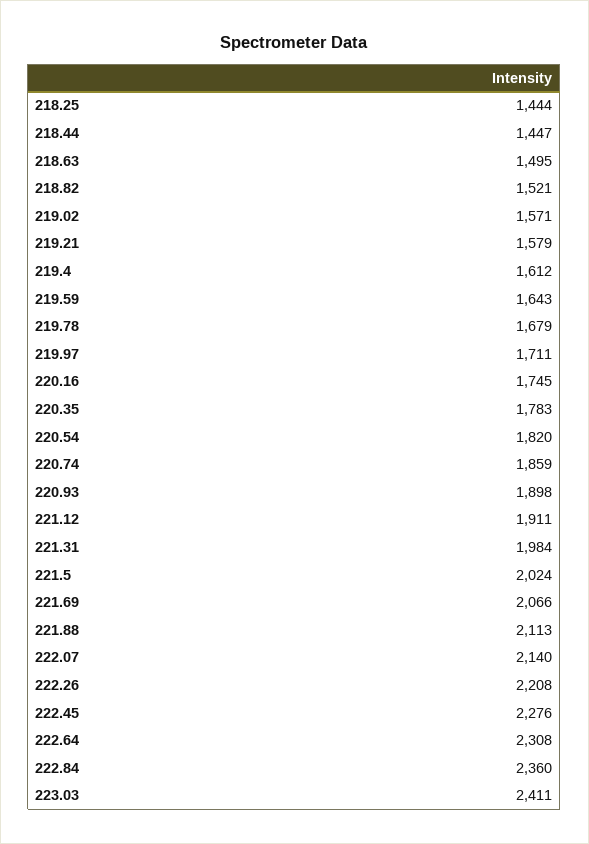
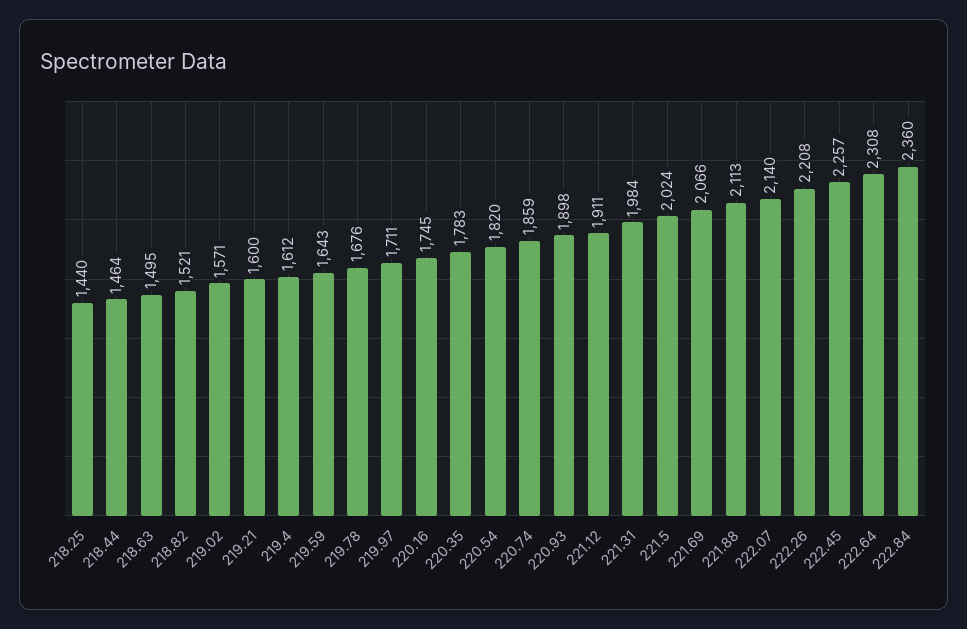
218.25: 1444 -> 1440
218.44: 1447 -> 1464
219.21: 1579 -> 1600
219.78: 1679 -> 1676
222.45: 2276 -> 2257
223.03: 2411 -> none

